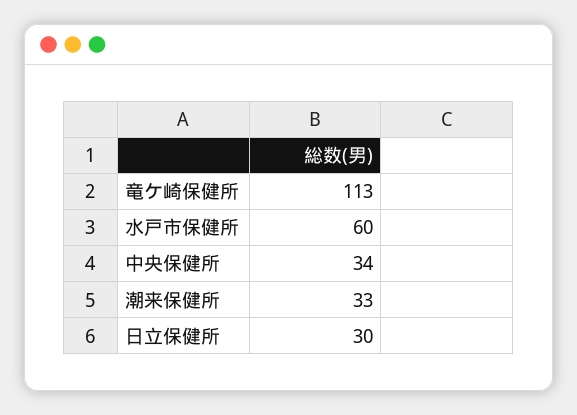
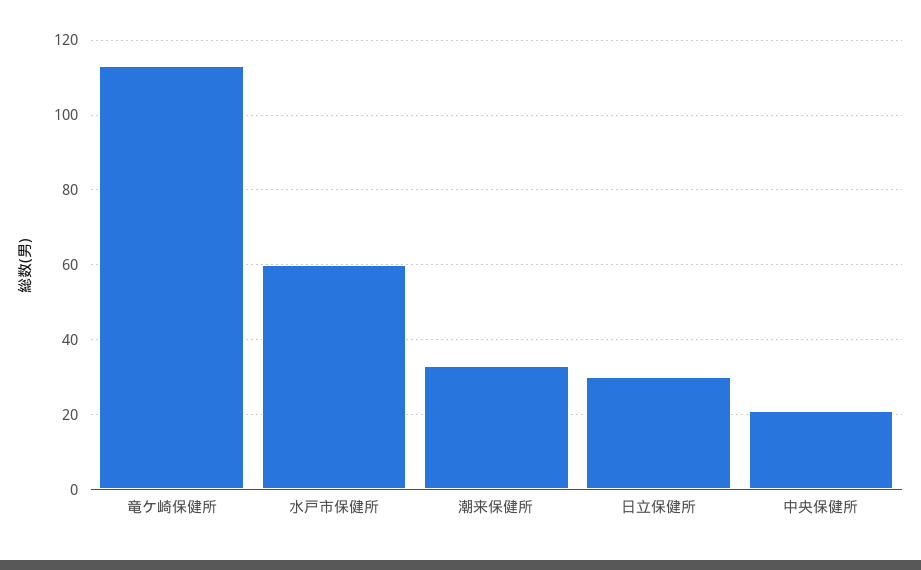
中央保健所: 34 -> 20

